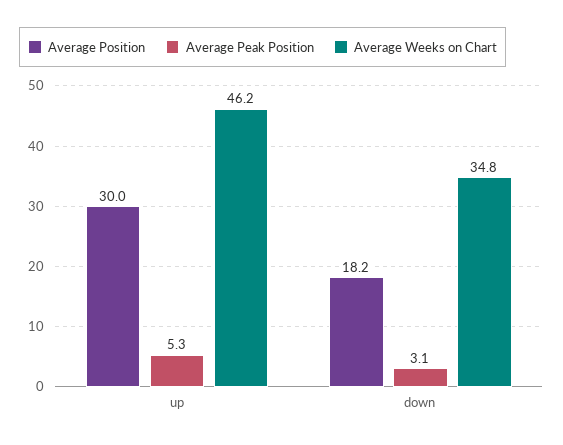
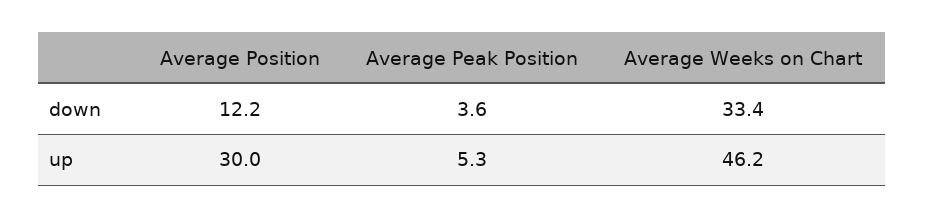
Average Position, down: 18.2 -> 12.2
Average Peak Position, down: 3.1 -> 3.6
Average Weeks on Chart, down: 34.8 -> 33.4

